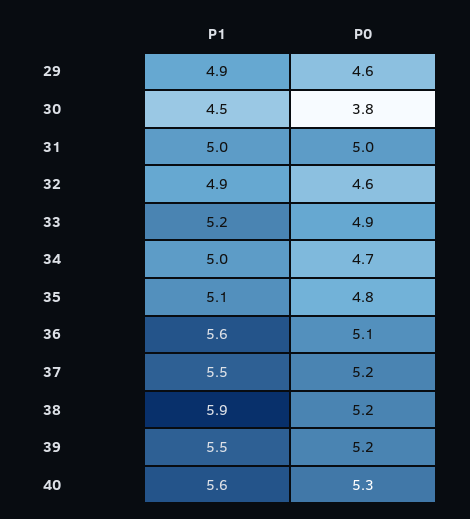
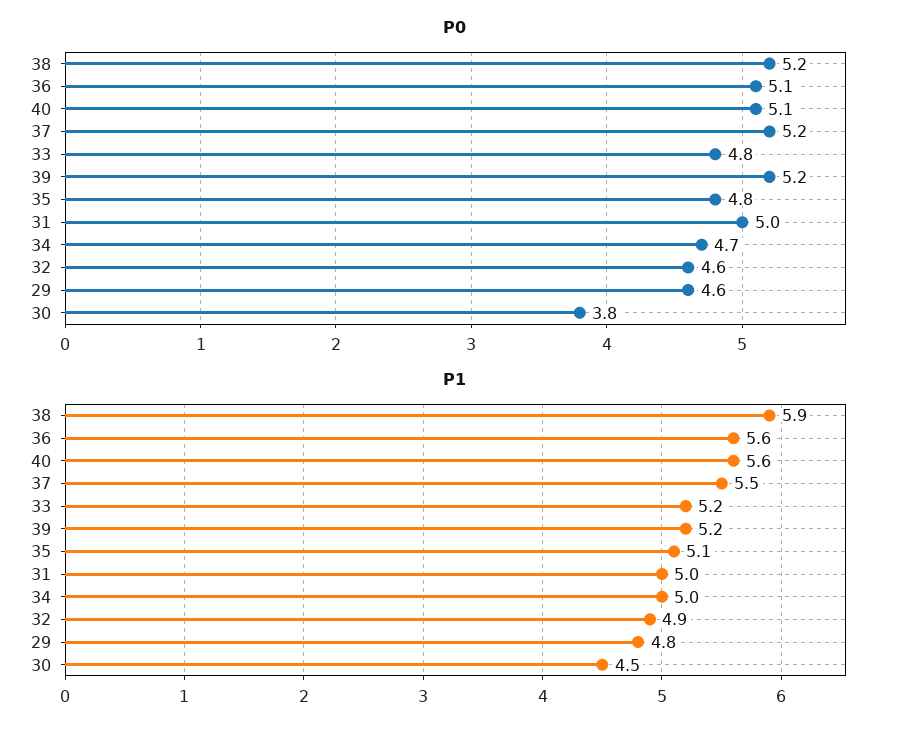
P1, 29: 4.9 -> 4.8
P0, 33: 4.9 -> 4.8
P1, 39: 5.5 -> 5.2
P0, 40: 5.3 -> 5.1

